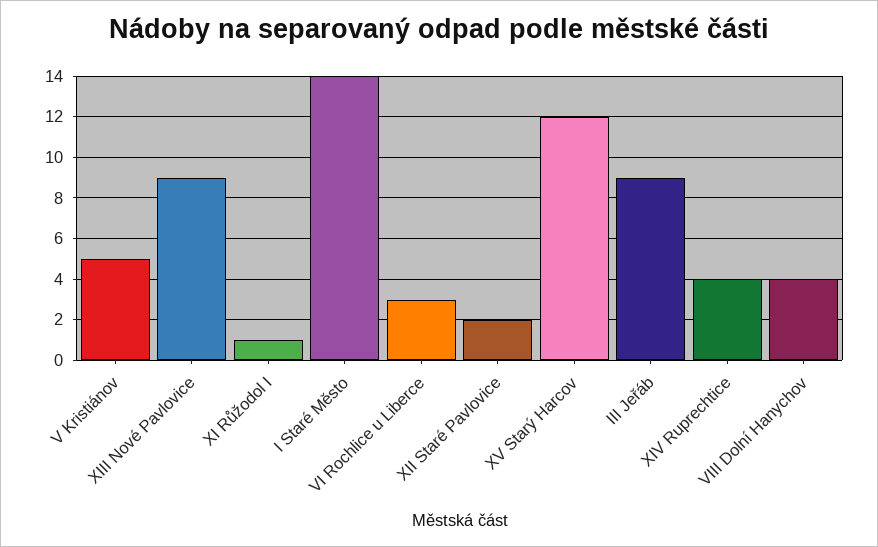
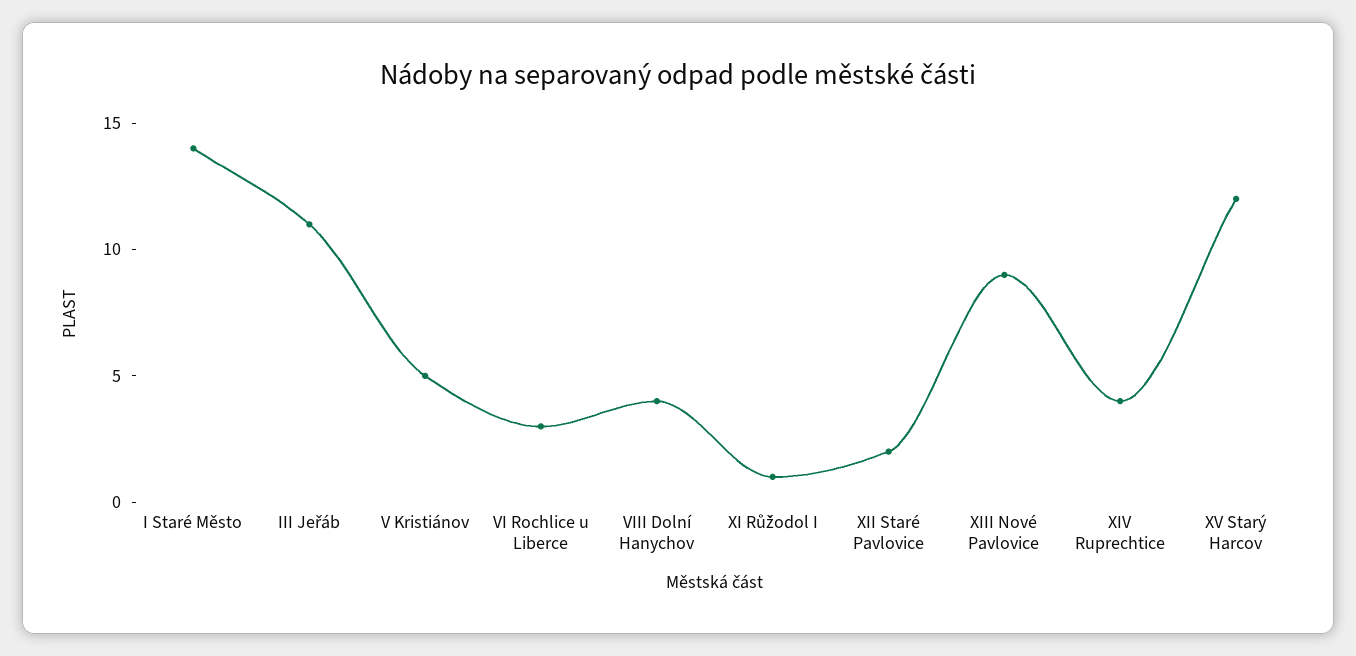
III Jeřáb: 9 -> 11

